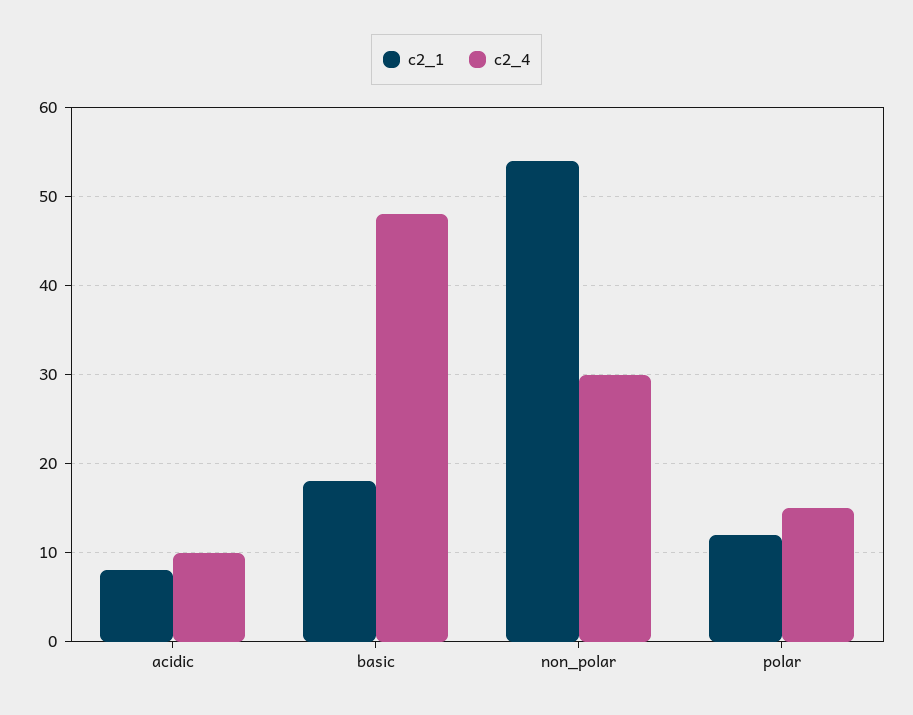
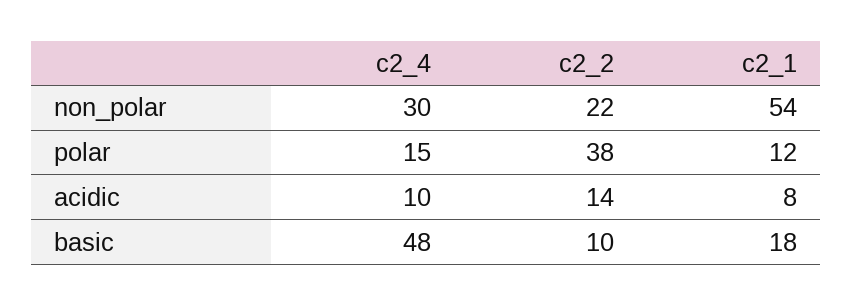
c2_2, non_polar: none -> 22
c2_2, polar: none -> 38
c2_2, acidic: none -> 14
c2_2, basic: none -> 10

